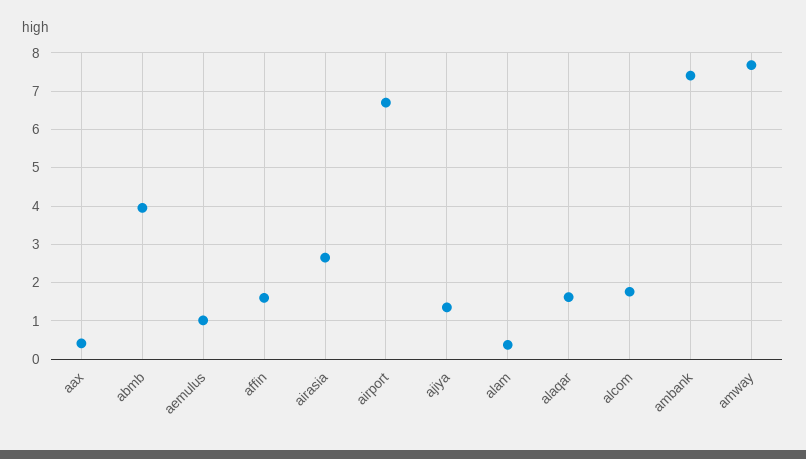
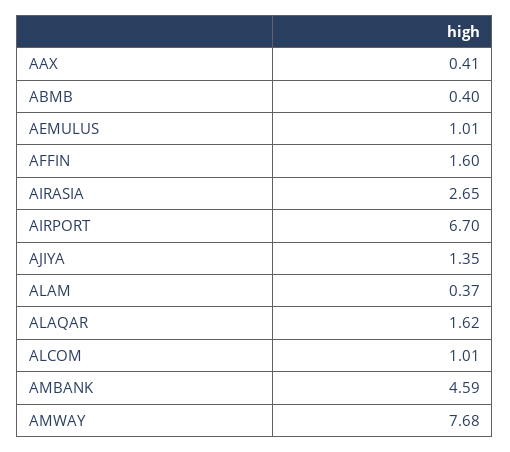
abmb: 4 -> 0.4
alcom: 1.8 -> 1.01
ambank: 7.4 -> 4.59

